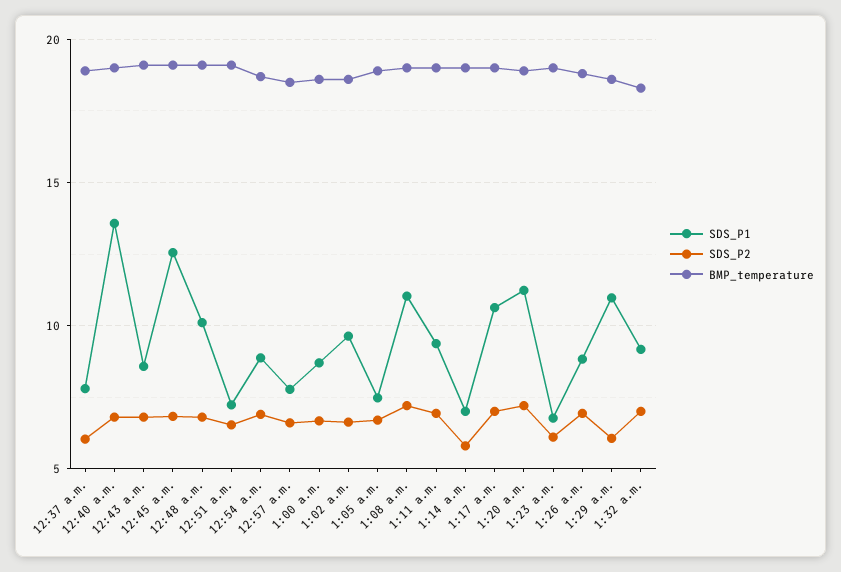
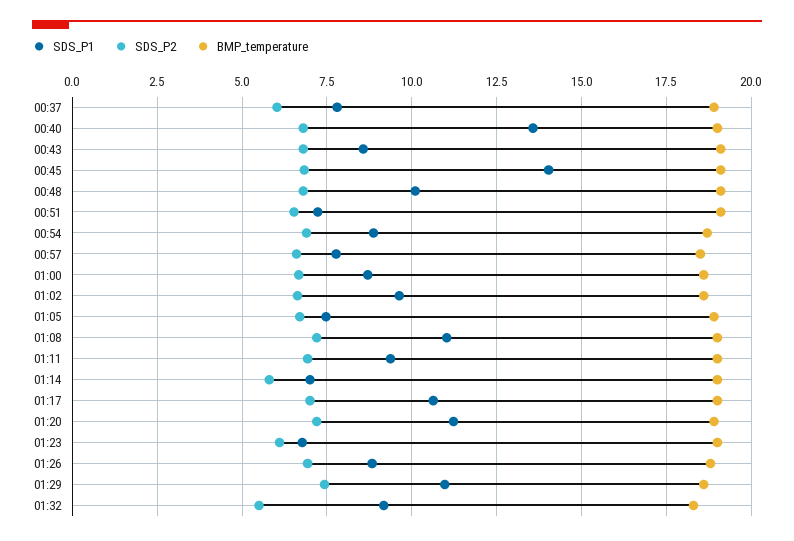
SDS_P1, 12:45 a.m.: 12.5 -> 14
SDS_P2, 1:29 a.m.: 6 -> 7.5
SDS_P2, 1:32 a.m.: 7 -> 5.5

